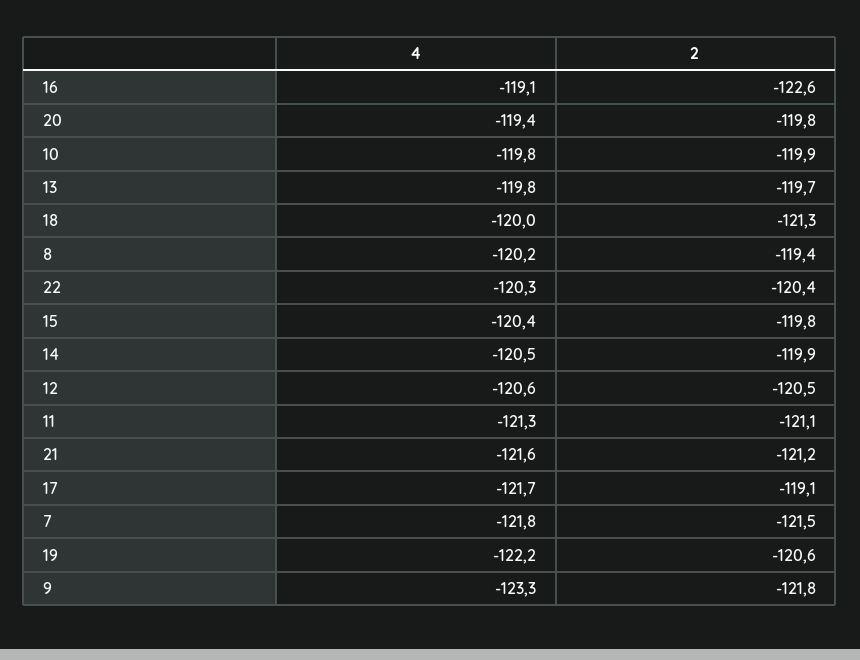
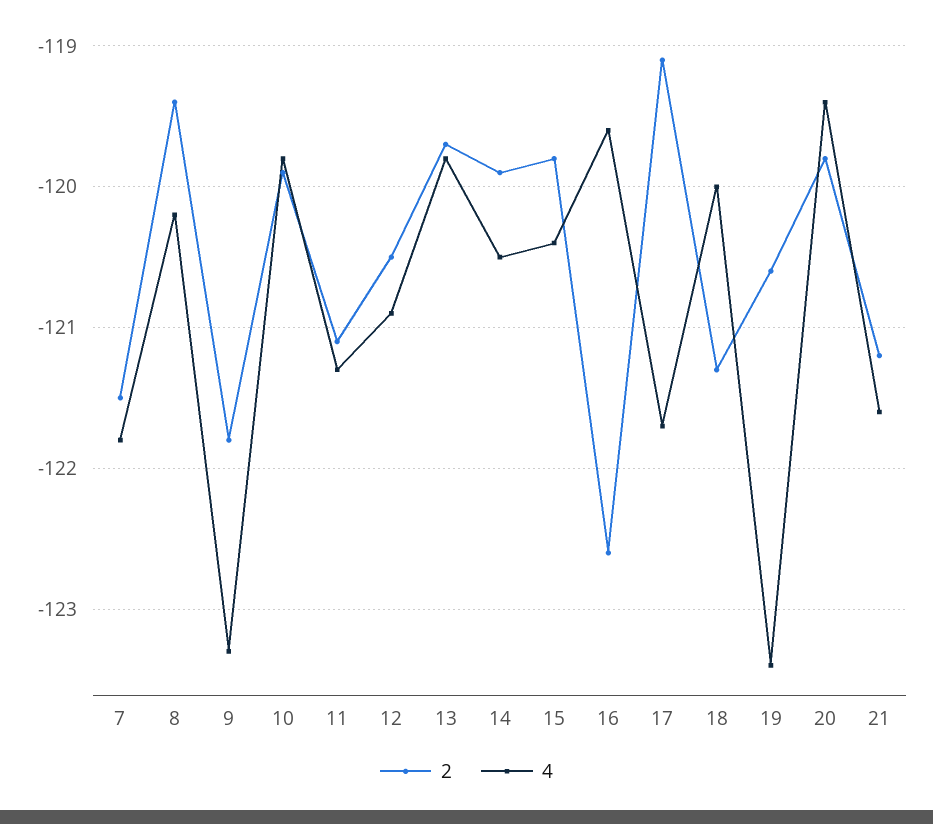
4, 16: -119.1 -> -119.6
4, 22: -120.3 -> none
2, 22: -120.4 -> none
4, 12: -120.6 -> -120.9
4, 19: -122.2 -> -123.4

